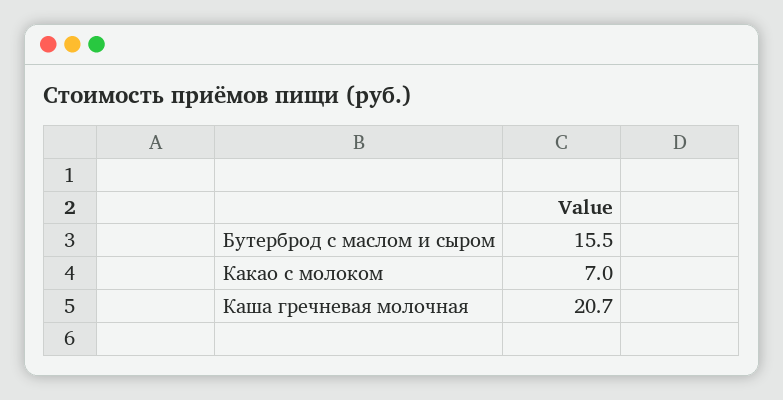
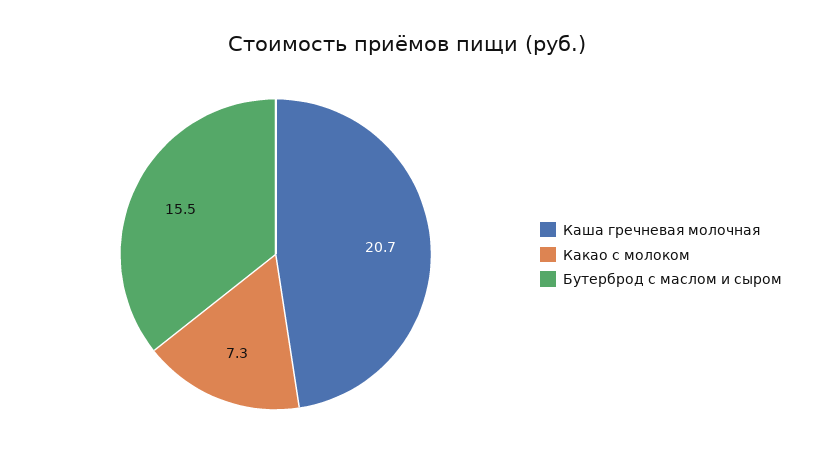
Какао с молоком: 7 -> 7.3

